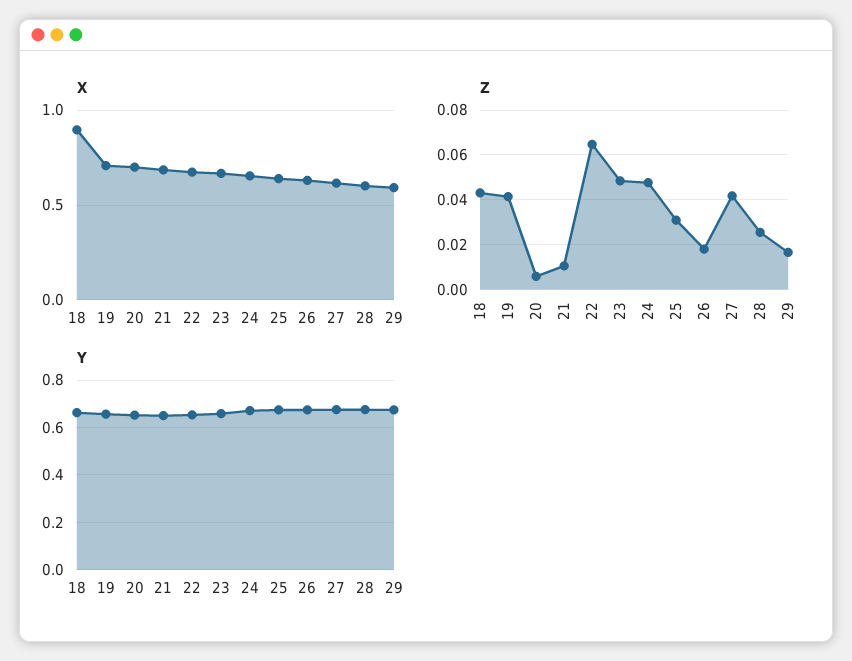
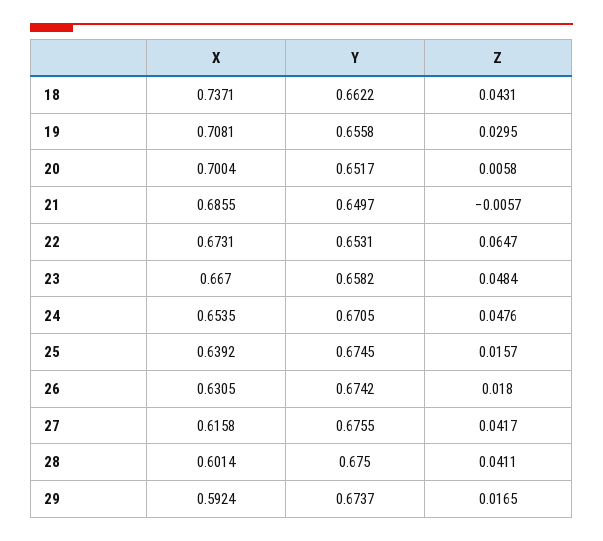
X, 18: 0.9 -> 0.7371
Z, 19: 0.04 -> 0.0295
Z, 21: 0.01 -> -0.0057
Z, 25: 0.03 -> 0.0157
Z, 28: 0.025 -> 0.0411

